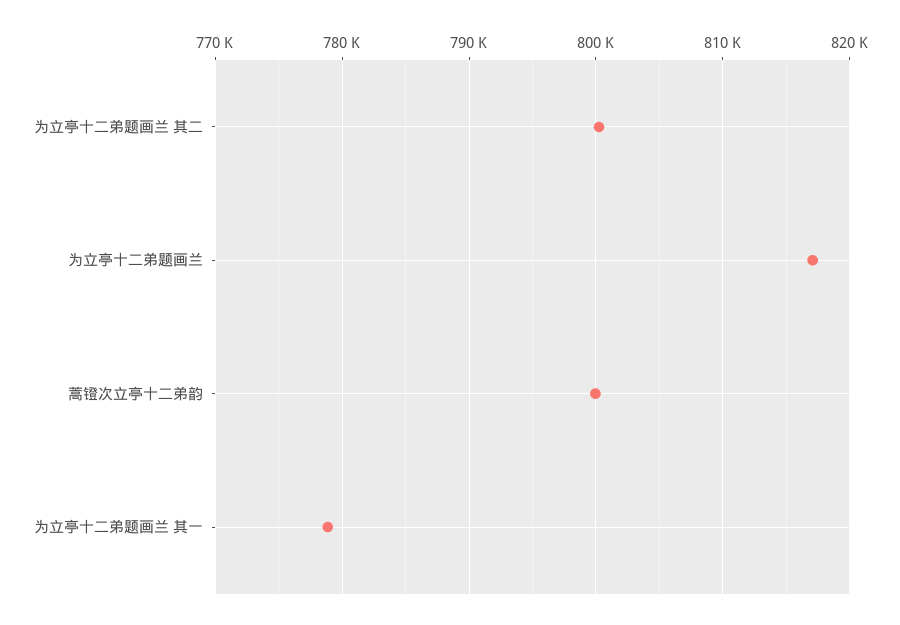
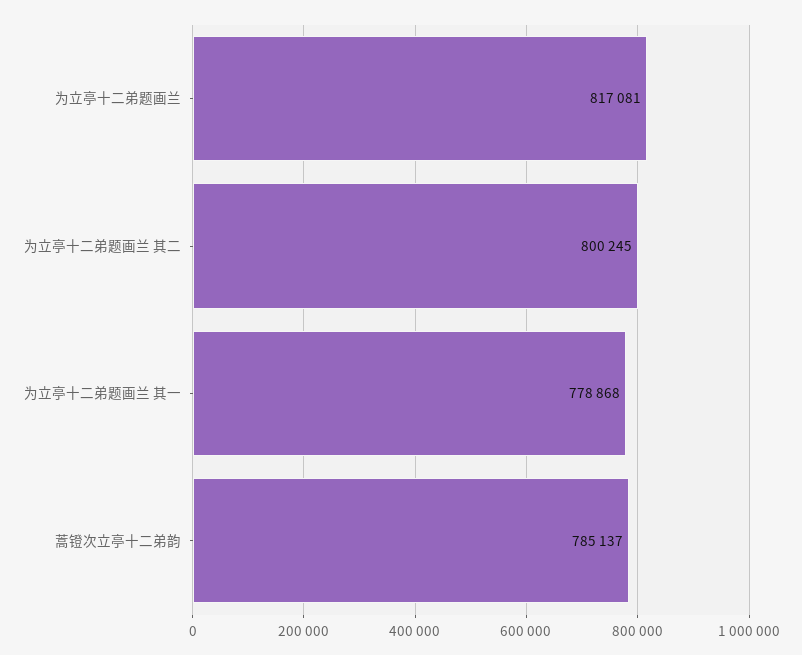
蒿镫次立亭十二弟韵: 800000 -> 785137

